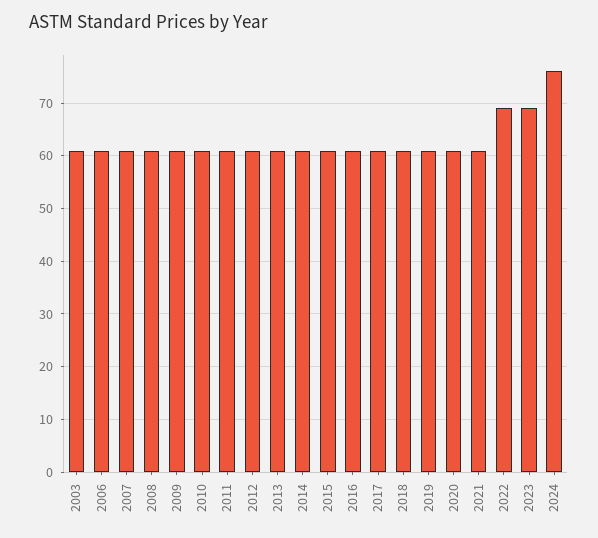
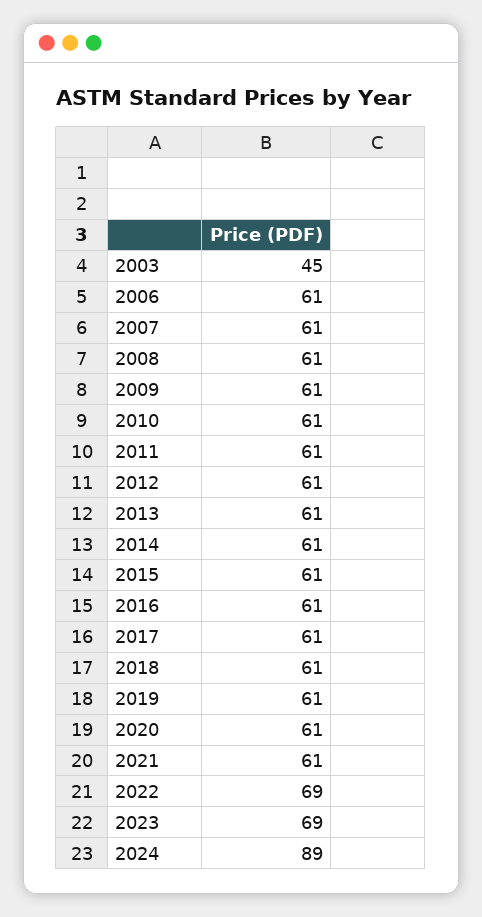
2003: 60 -> 45
2024: 75 -> 89

